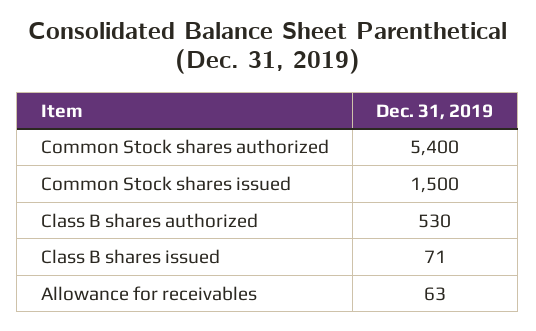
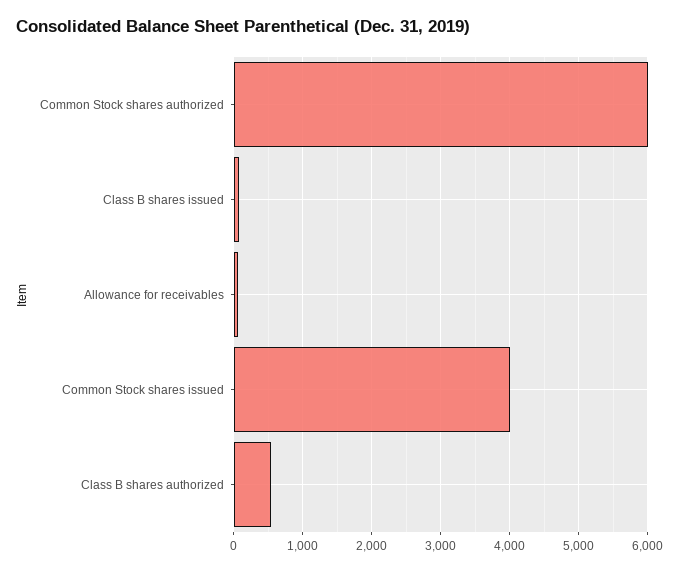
Common Stock shares authorized: 5400 -> 6000
Common Stock shares issued: 1500 -> 4000

